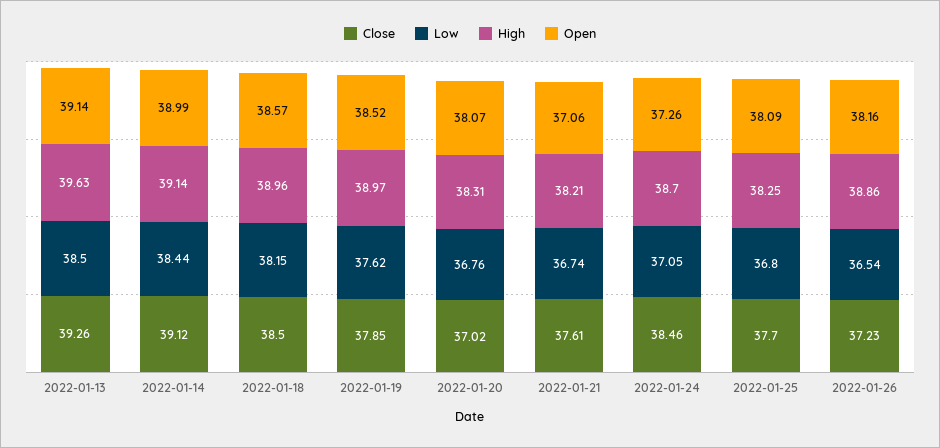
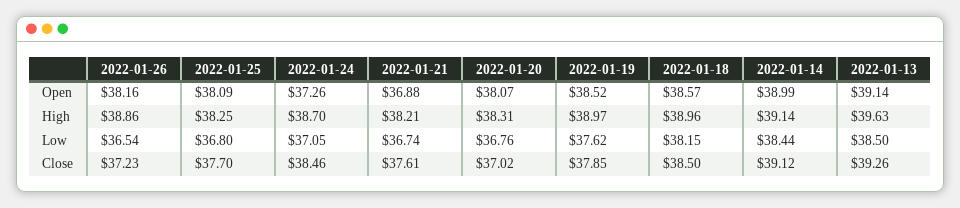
Open, 2022-01-21: 37.06 -> 36.88

